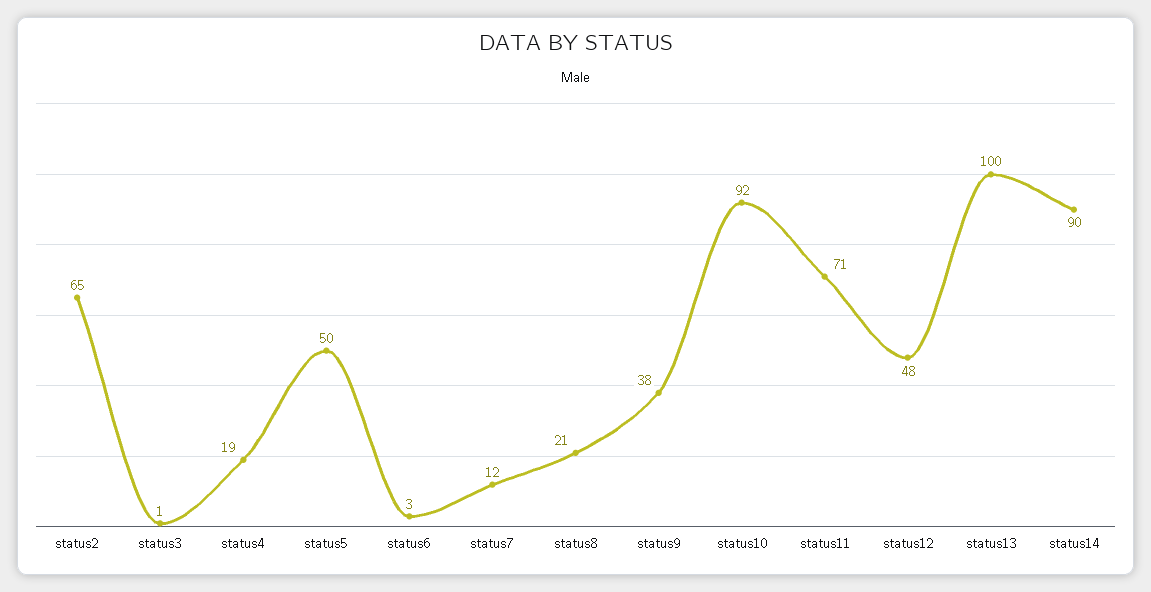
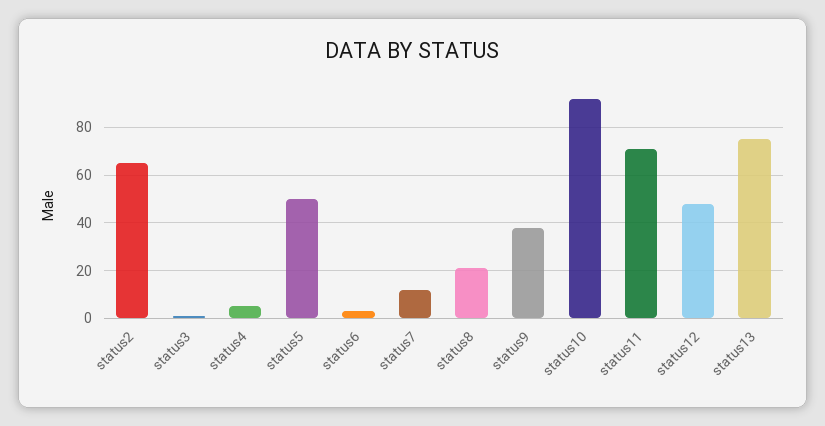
status4: 19 -> 5
status13: 100 -> 75
status14: 90 -> none

